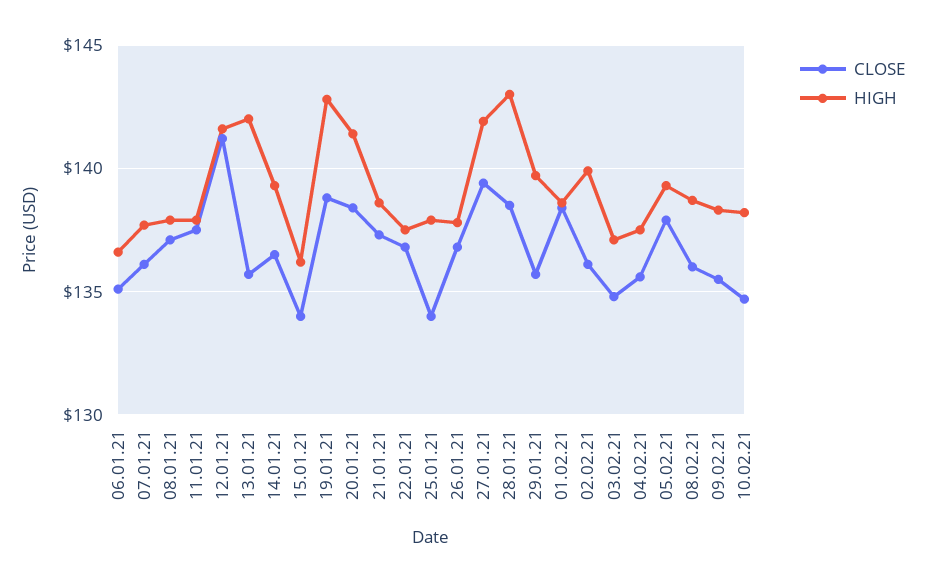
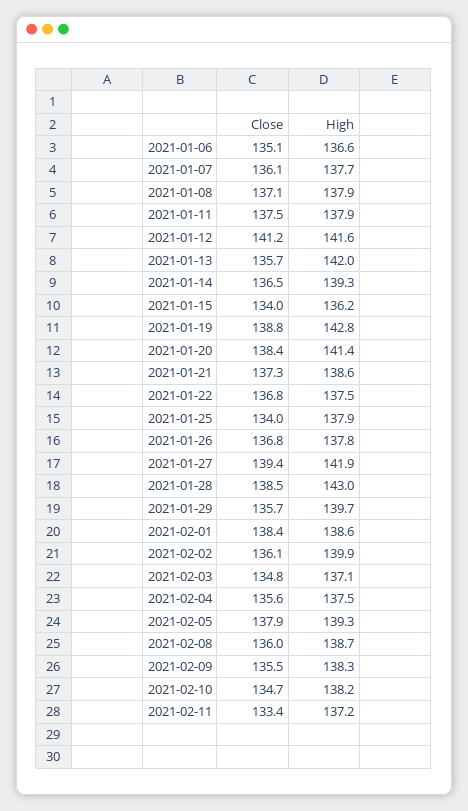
CLOSE, 2021-02-11: none -> 133.4
HIGH, 2021-02-11: none -> 137.2

